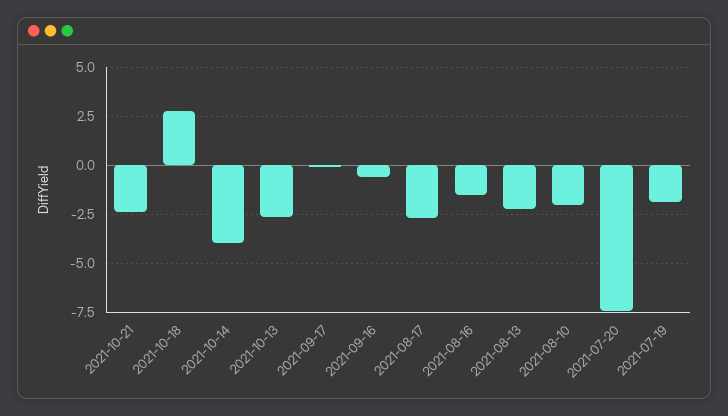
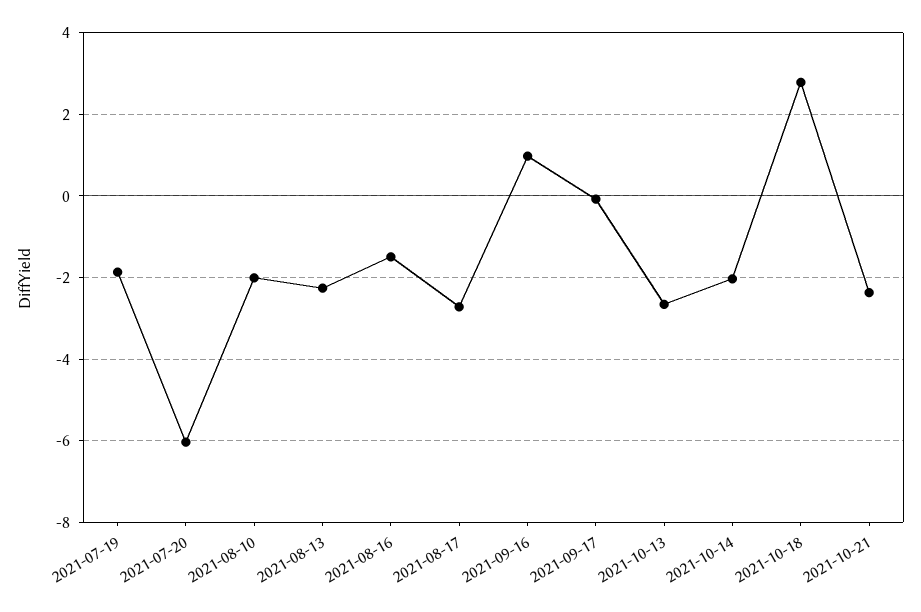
2021-10-14: -4 -> -2
2021-09-16: -0.5 -> 1
2021-07-20: -7.5 -> -6

